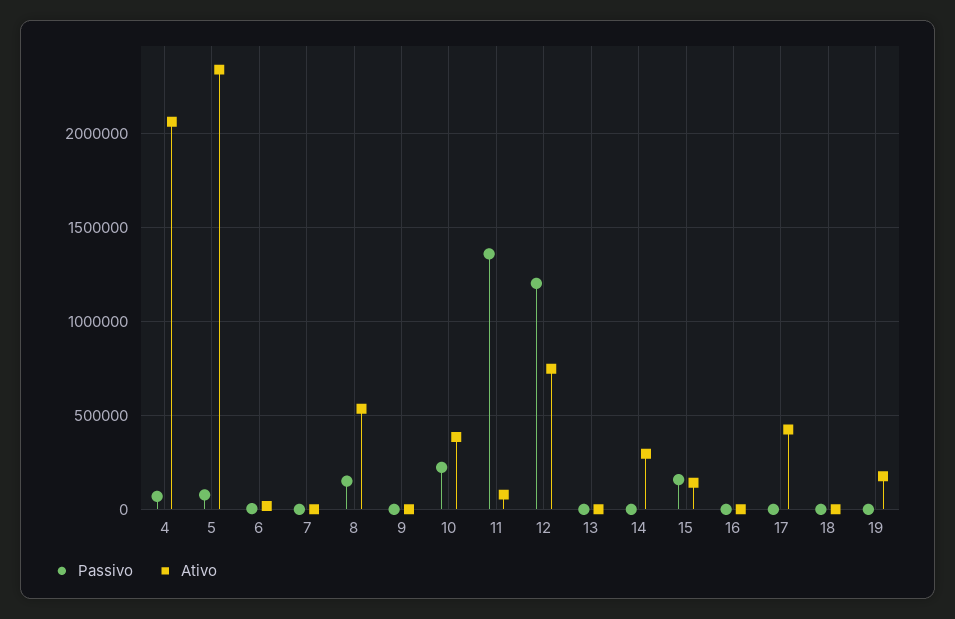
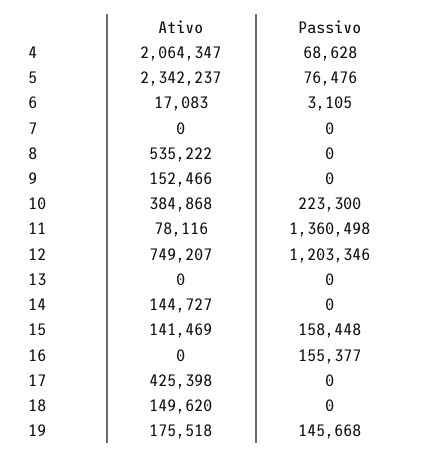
Passivo, 8: 150000 -> 0
Ativo, 9: 0 -> 152466
Ativo, 14: 300000 -> 144727
Passivo, 16: 0 -> 155377
Ativo, 18: 0 -> 149620
Passivo, 19: 0 -> 145668

